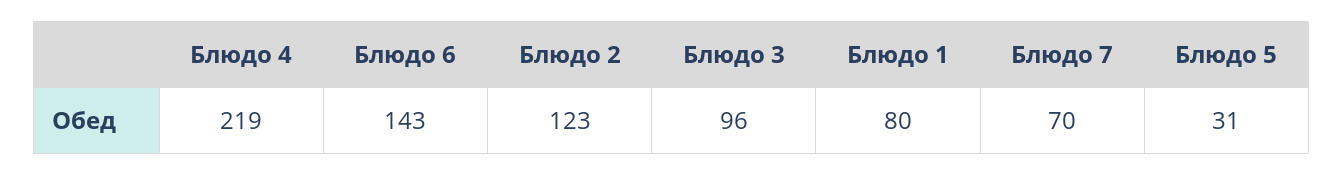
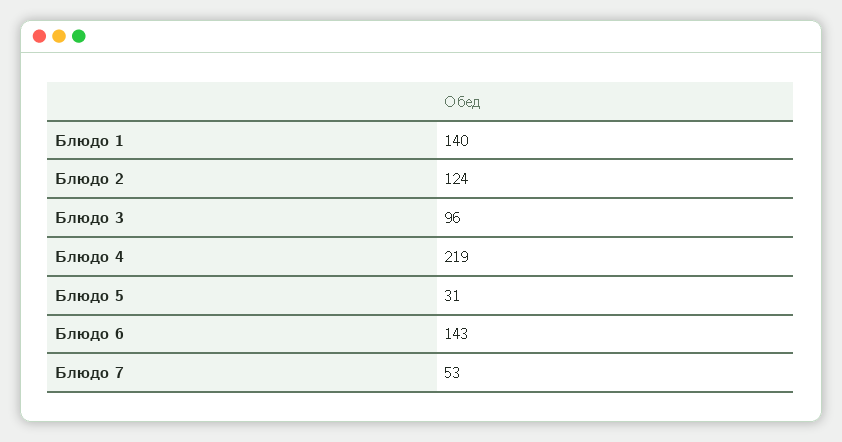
Блюдо 2: 123 -> 124
Блюдо 1: 80 -> 140
Блюдо 7: 70 -> 53

